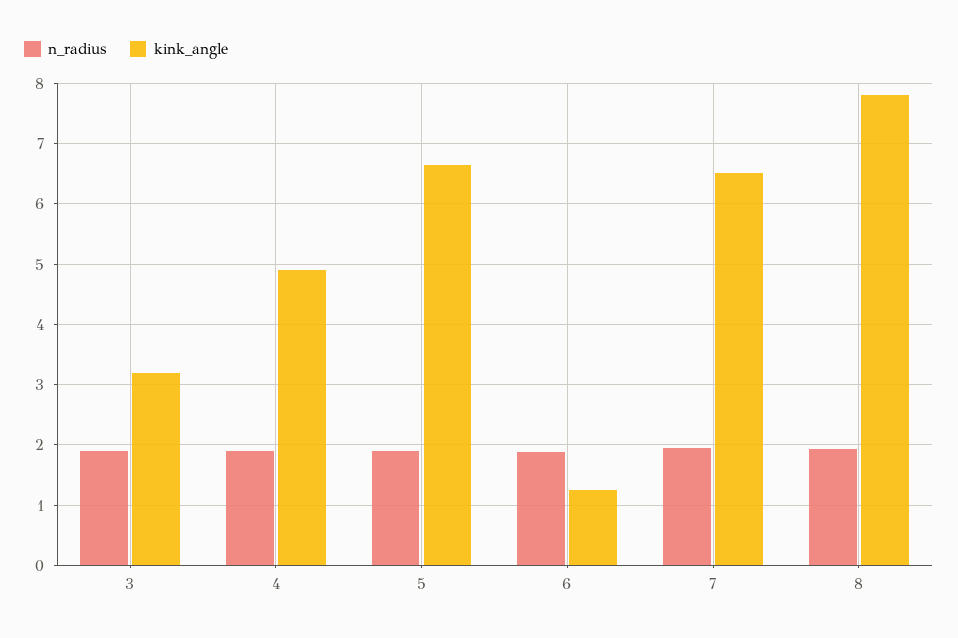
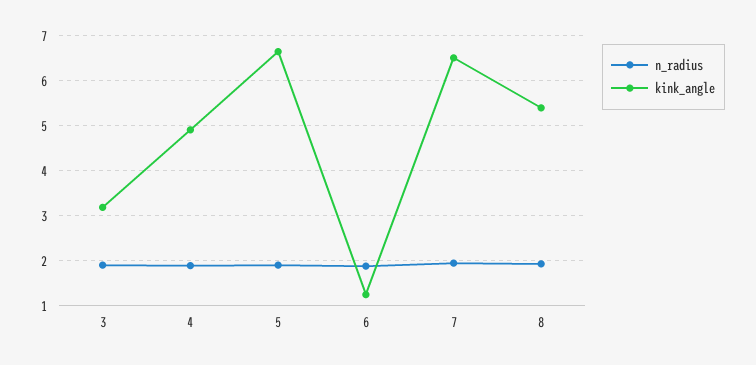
kink_angle, 8: 7.8 -> 5.4

